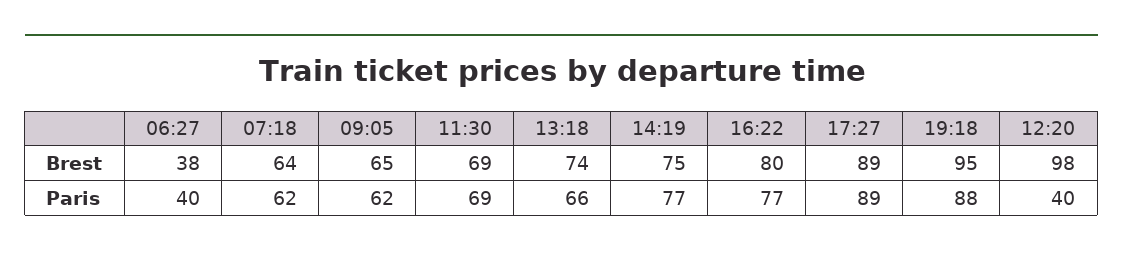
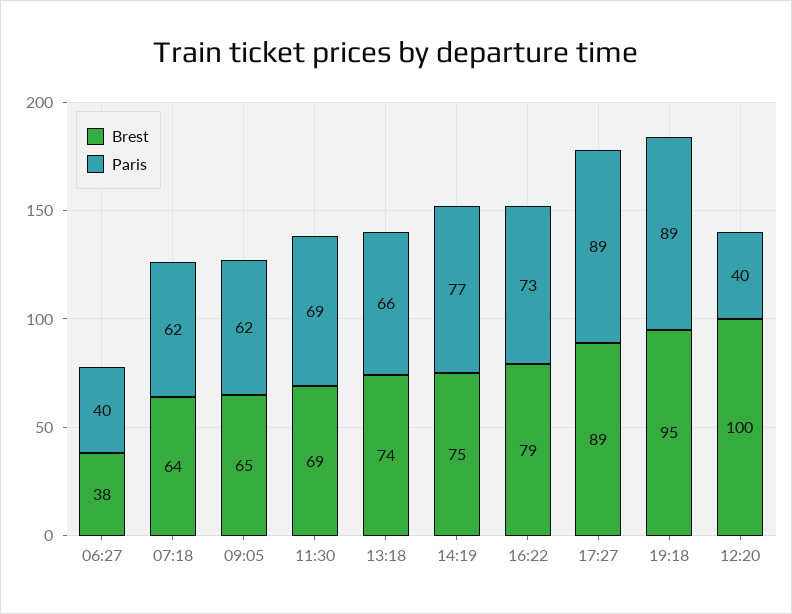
Brest, 16:22: 80 -> 79
Brest, 12:20: 98 -> 100
Paris, 16:22: 77 -> 73
Paris, 19:18: 88 -> 89

